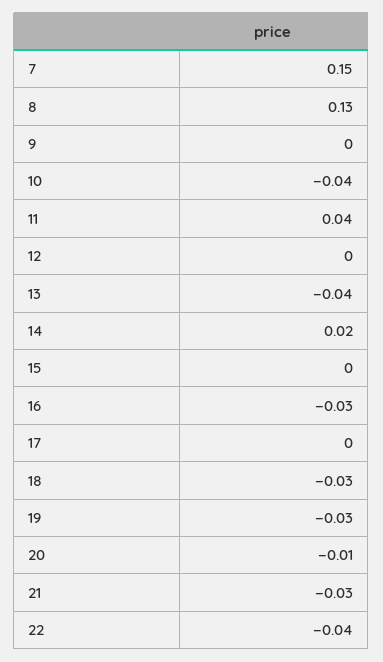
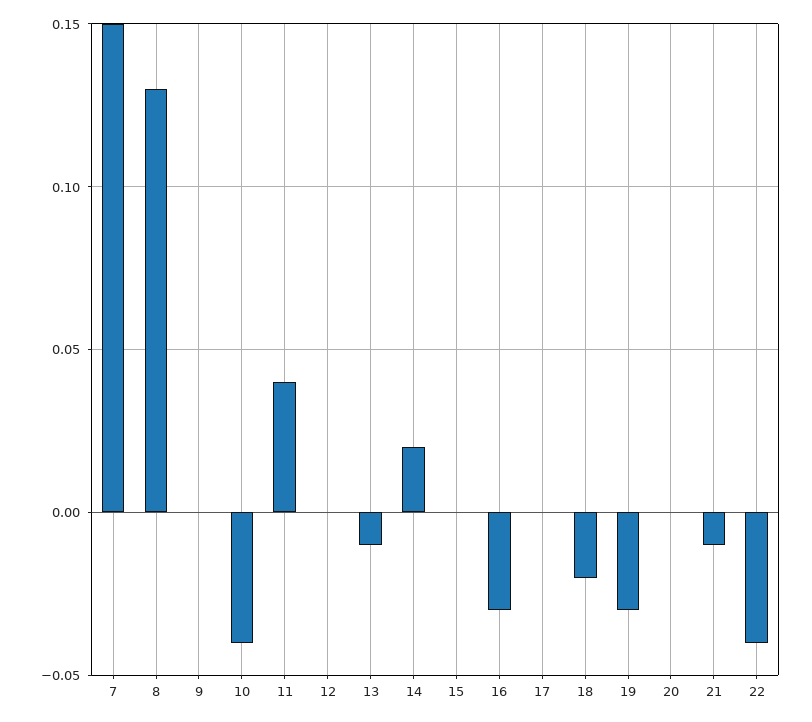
13: -0.04 -> -0.01
18: -0.03 -> -0.02
20: -0.01 -> 0
21: -0.03 -> -0.01

